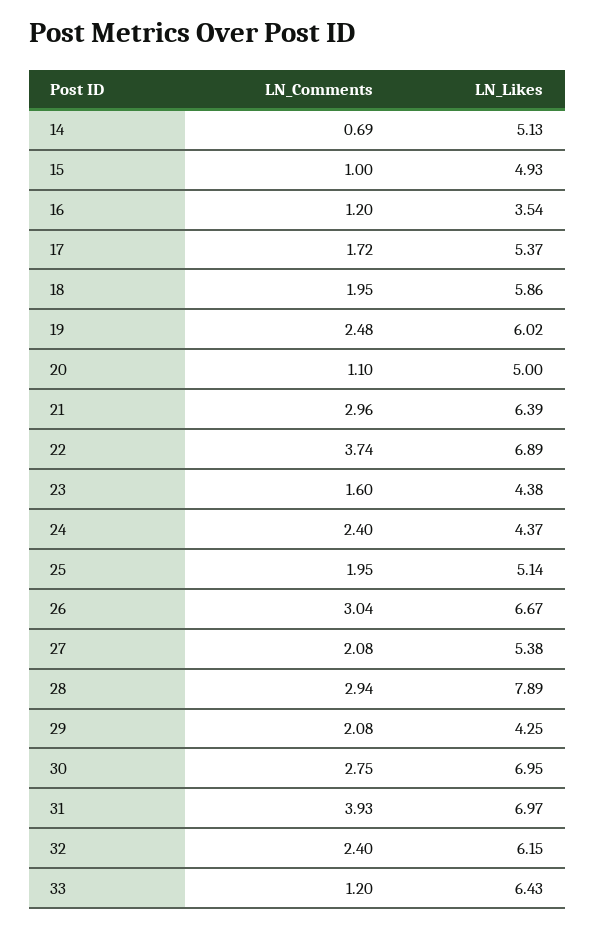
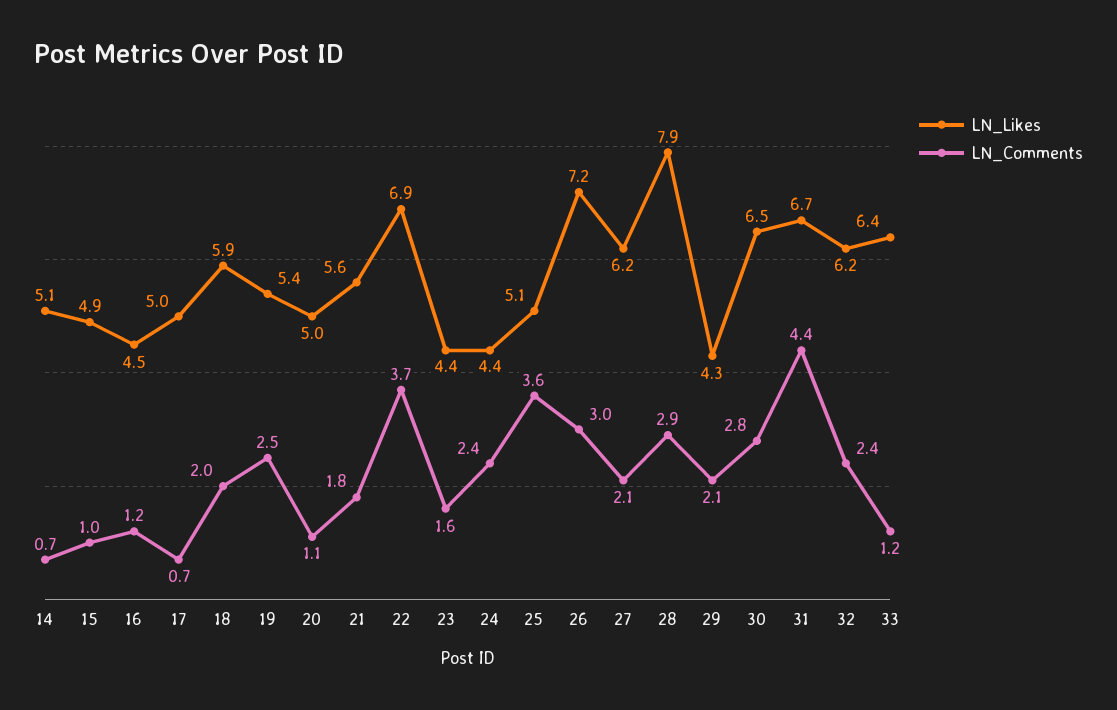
LN_Likes, 16: 3.54 -> 4.5
LN_Comments, 17: 1.72 -> 0.7
LN_Likes, 17: 5.37 -> 5
LN_Likes, 19: 6.02 -> 5.4
LN_Comments, 21: 2.96 -> 1.8
LN_Likes, 21: 6.39 -> 5.6
LN_Comments, 25: 1.95 -> 3.6
LN_Likes, 26: 6.67 -> 7.2
LN_Likes, 27: 5.38 -> 6.2
LN_Likes, 30: 6.95 -> 6.5
LN_Comments, 31: 3.93 -> 4.4
LN_Likes, 31: 6.97 -> 6.7

